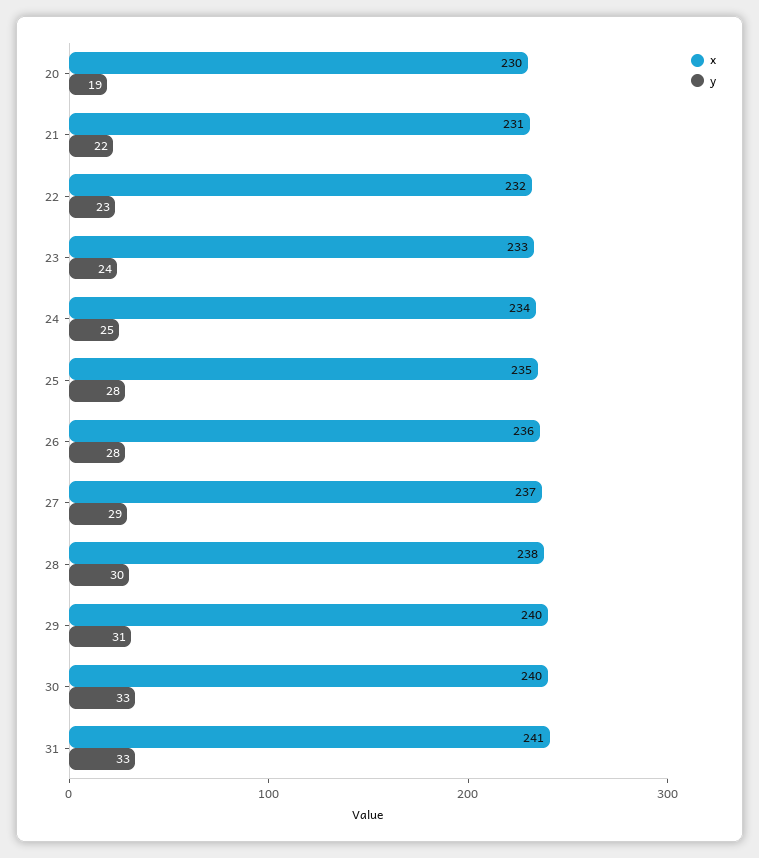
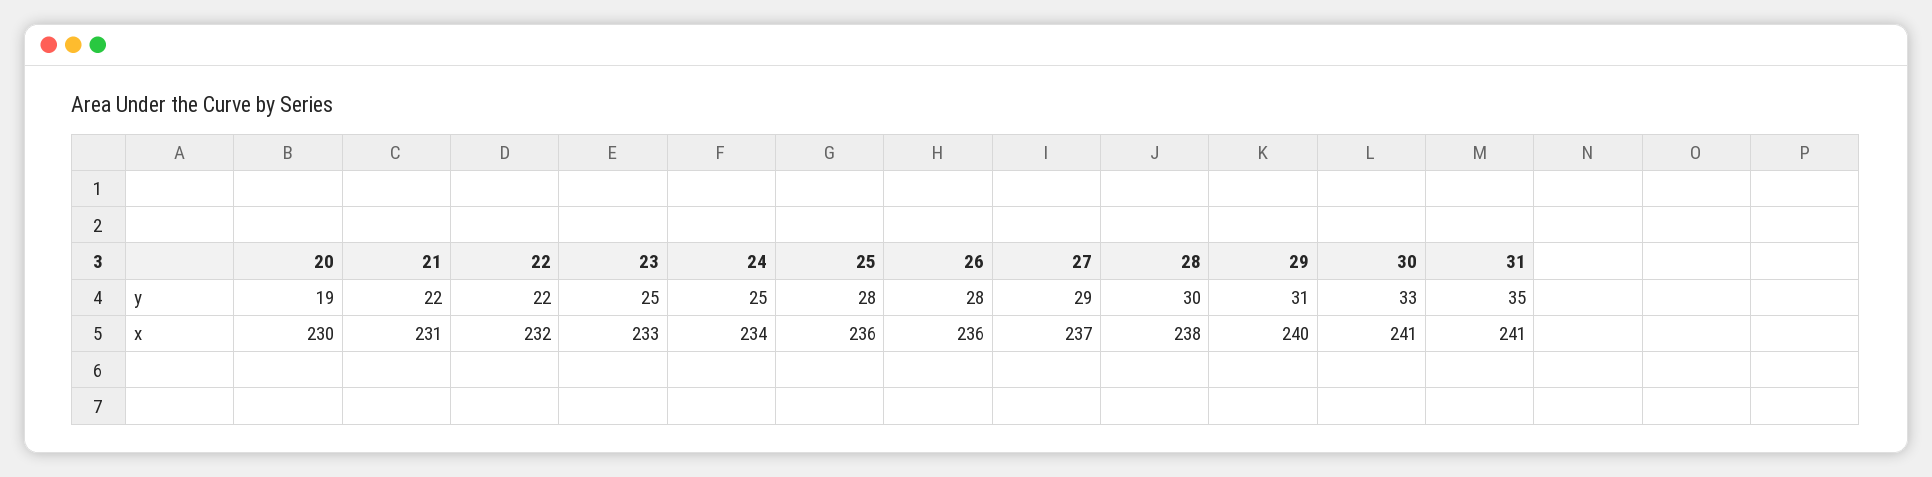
y, 22: 23 -> 22
y, 23: 24 -> 25
x, 25: 235 -> 236
x, 30: 240 -> 241
y, 31: 33 -> 35

